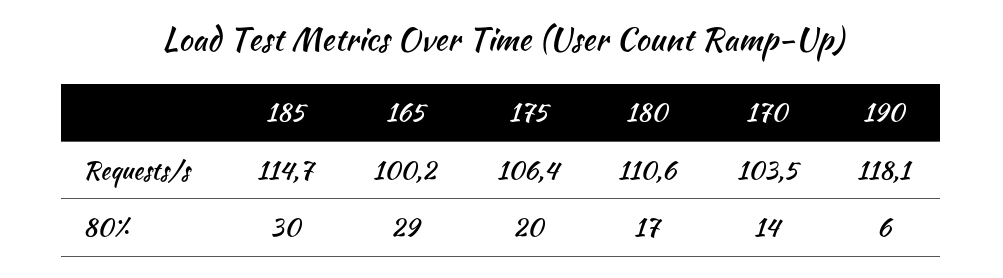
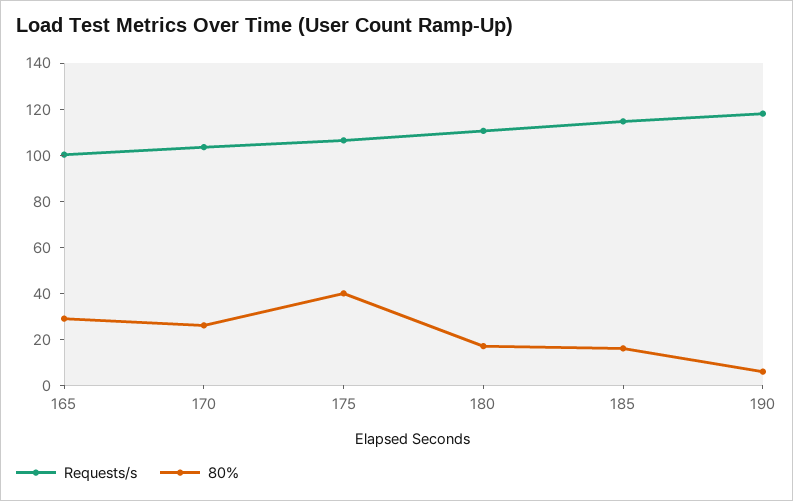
80%, 185: 30 -> 15
80%, 175: 20 -> 40
80%, 170: 14 -> 25

